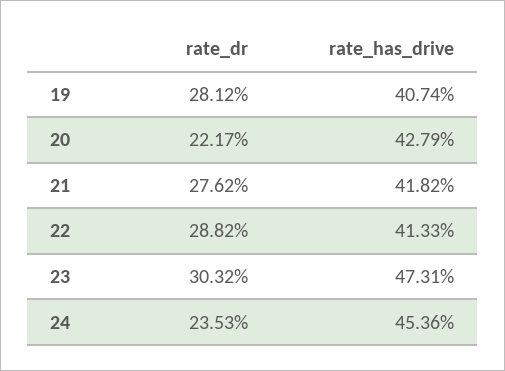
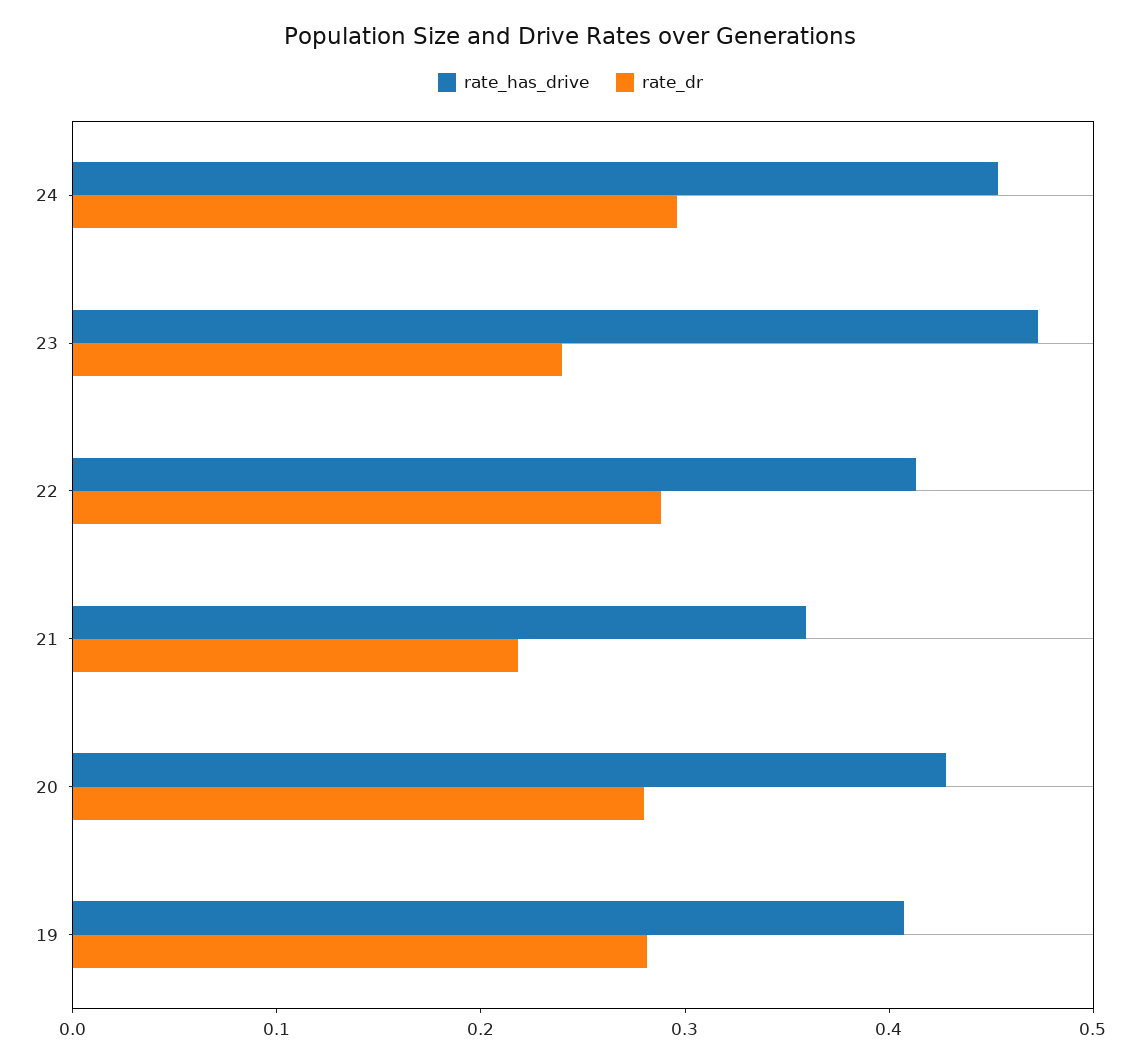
rate_dr, 20: 0.2217 -> 0.28
rate_dr, 21: 0.2762 -> 0.22
rate_has_drive, 21: 0.4182 -> 0.36
rate_dr, 23: 0.3032 -> 0.24
rate_dr, 24: 0.2353 -> 0.3

